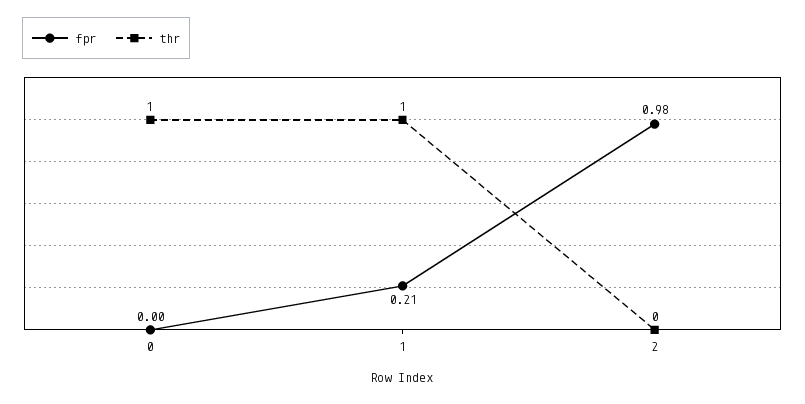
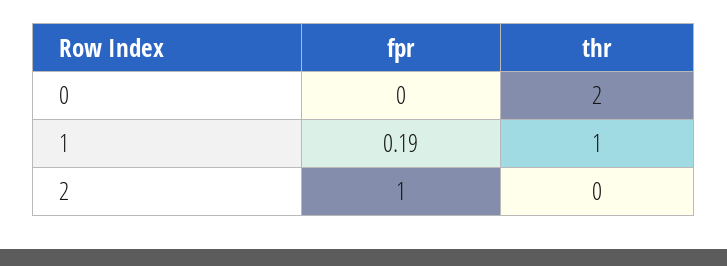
thr, 0: 1 -> 2
fpr, 1: 0.21 -> 0.19
fpr, 2: 0.98 -> 1

